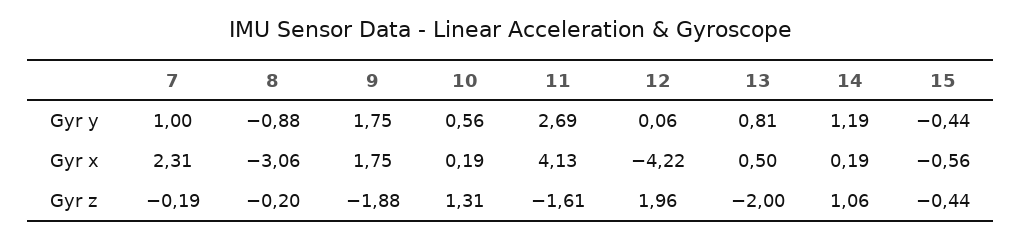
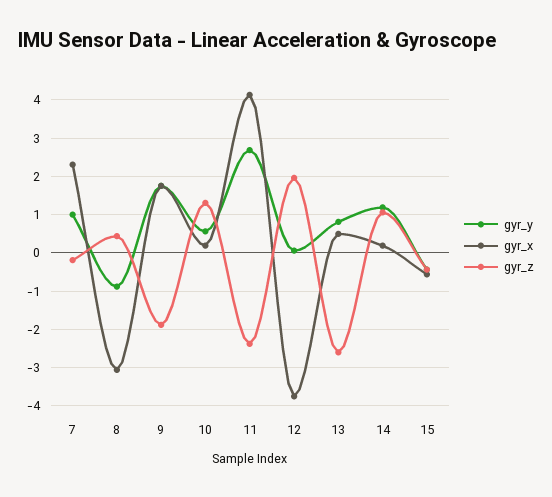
Gyr x, 12: -4.22 -> -3.8
Gyr z, 8: -0.2 -> 0.4
Gyr z, 11: -1.61 -> -2.4
Gyr z, 13: -2 -> -2.6

